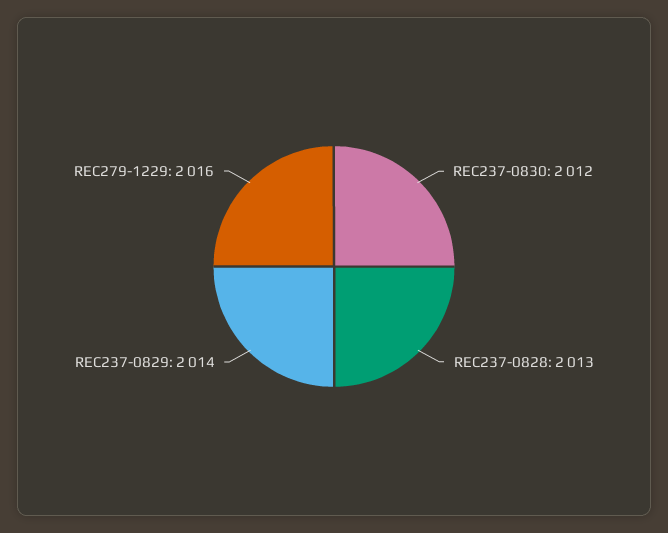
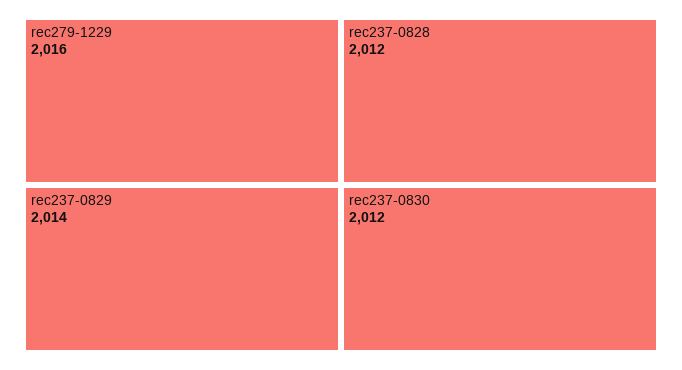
REC237-0828: 2013 -> 2012

